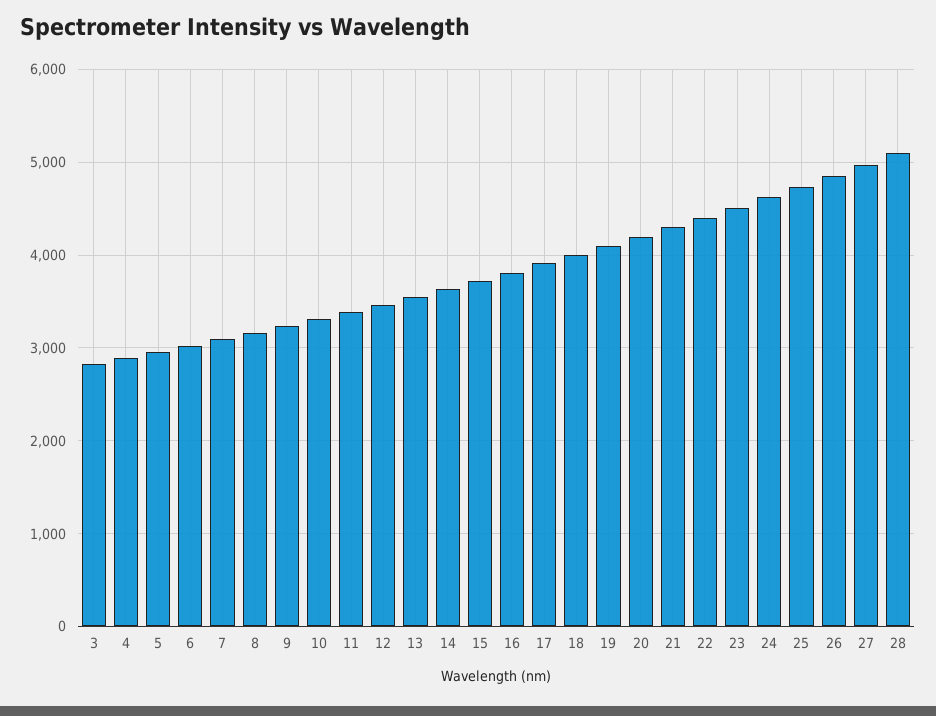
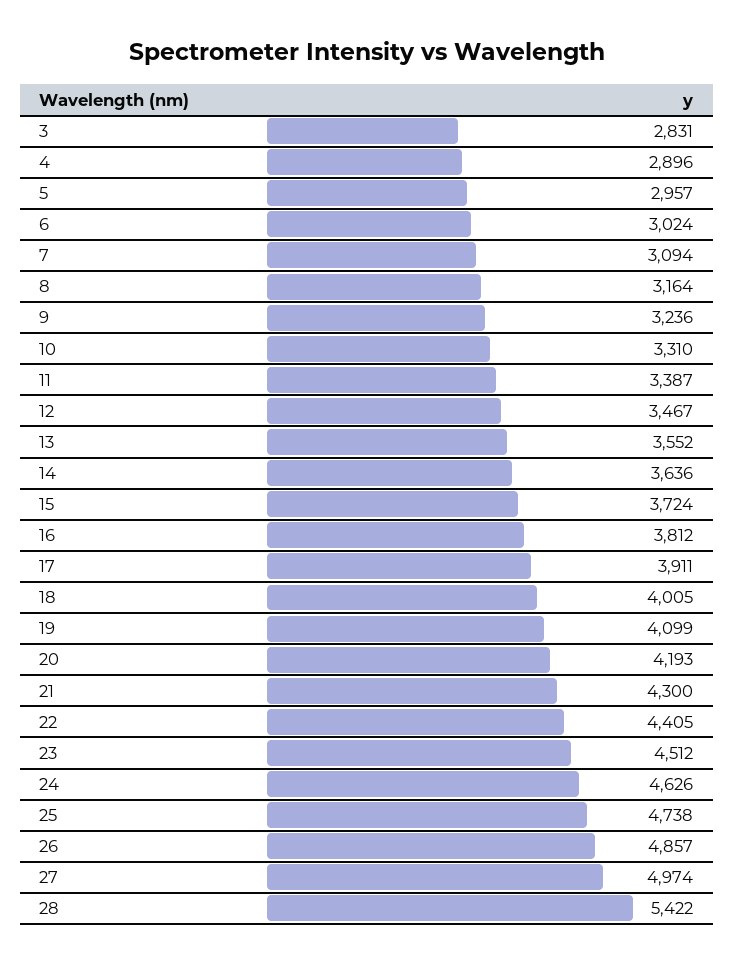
28: 5100 -> 5422

